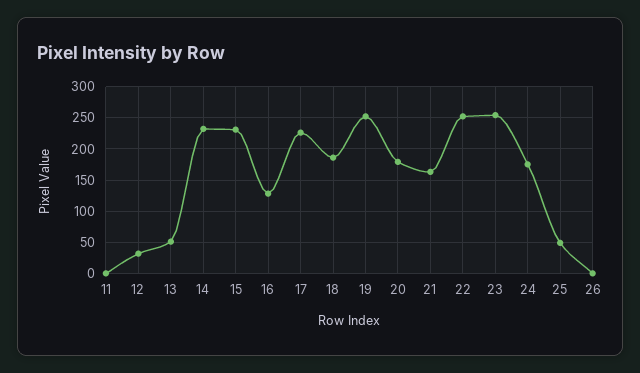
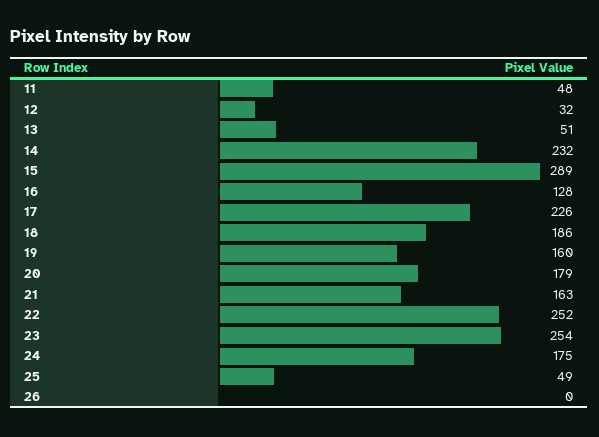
11: 0 -> 48
15: 230 -> 289
19: 250 -> 160

